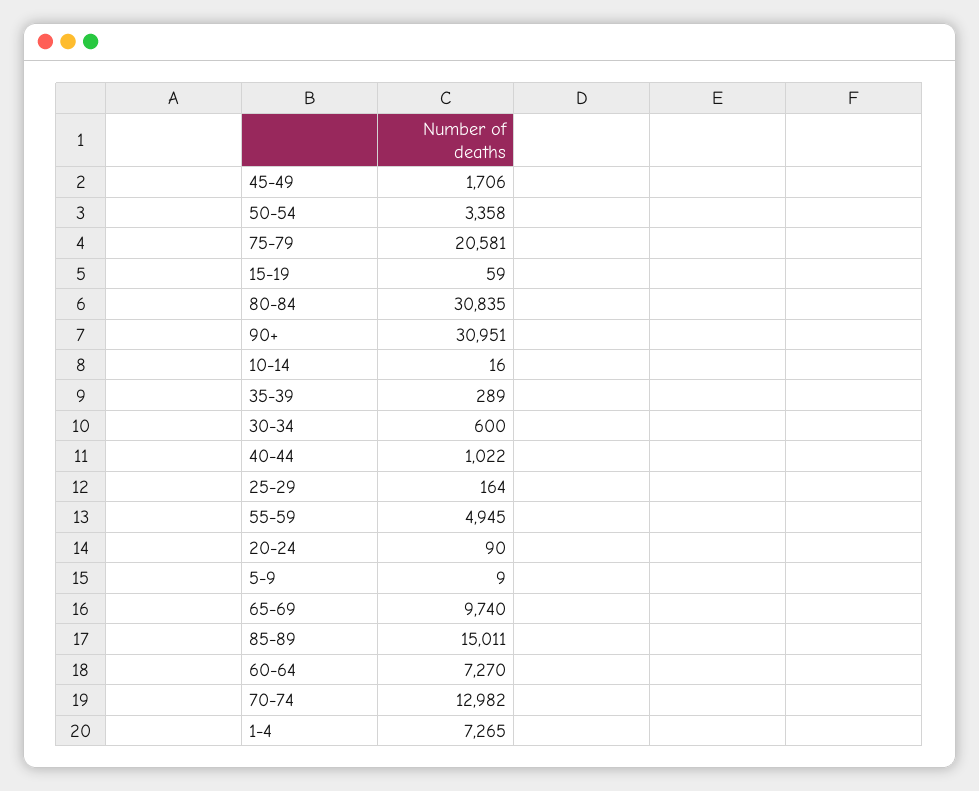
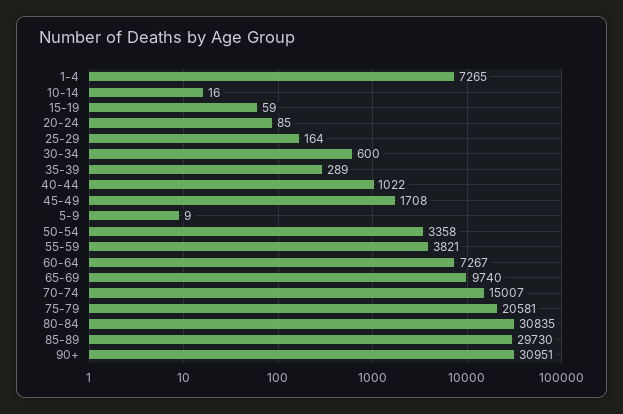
45-49: 1706 -> 1708
55-59: 4945 -> 3821
20-24: 90 -> 85
85-89: 15011 -> 29730
60-64: 7270 -> 7267
70-74: 12982 -> 15007

